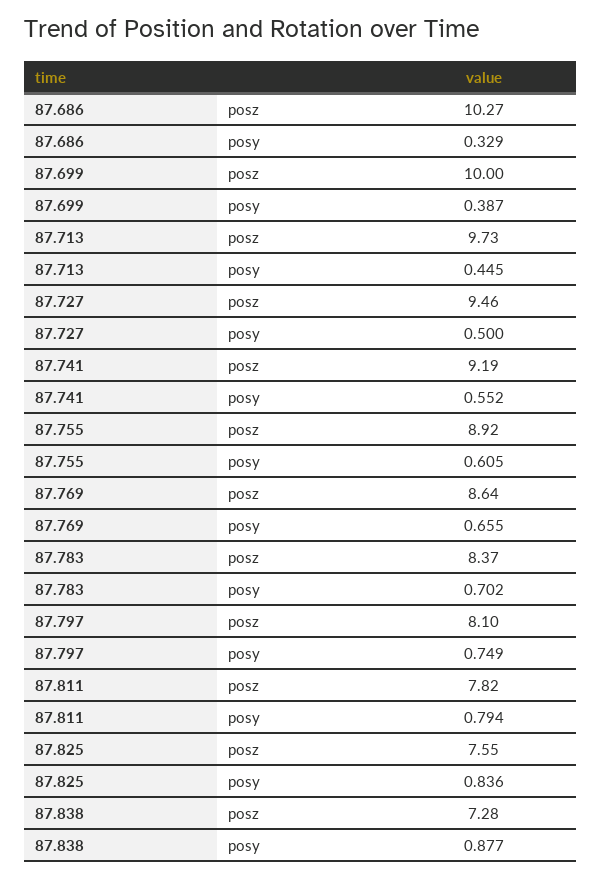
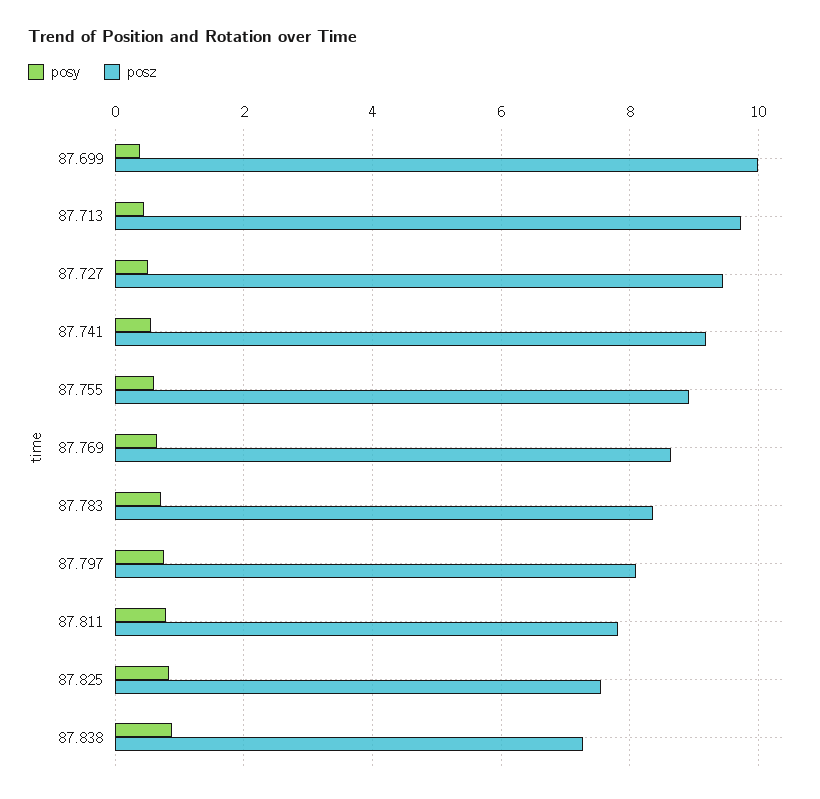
posz, 87.686: 10.27 -> none
posy, 87.686: 0.329 -> none

